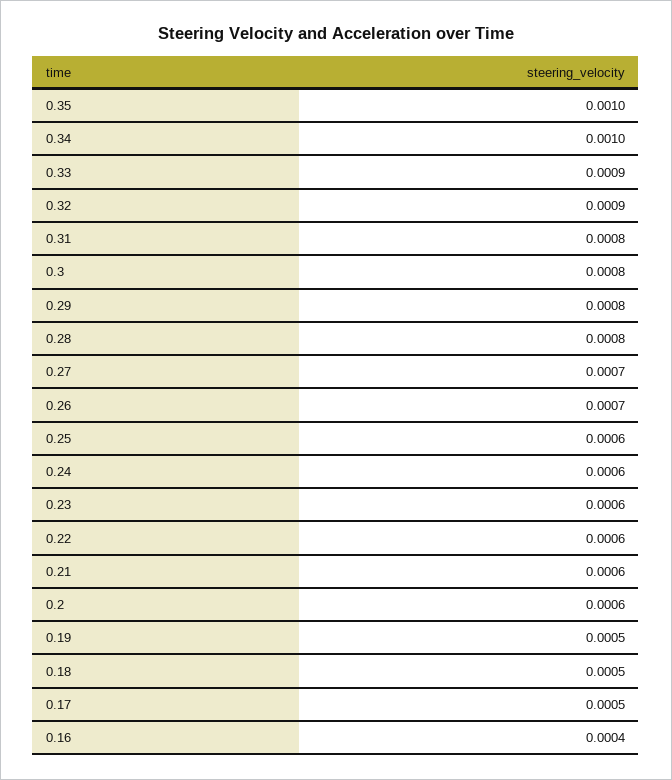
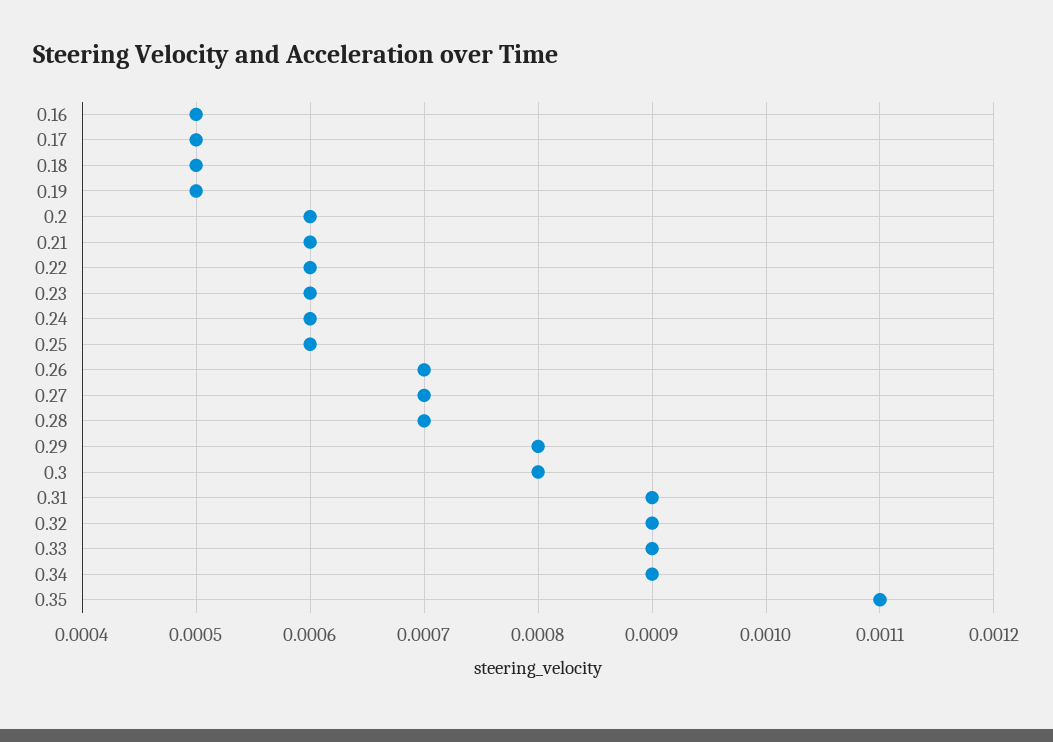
0.35: 0.001 -> 0.0011
0.34: 0.001 -> 0.0009
0.31: 0.0008 -> 0.0009
0.28: 0.0008 -> 0.0007
0.16: 0.0004 -> 0.0005

